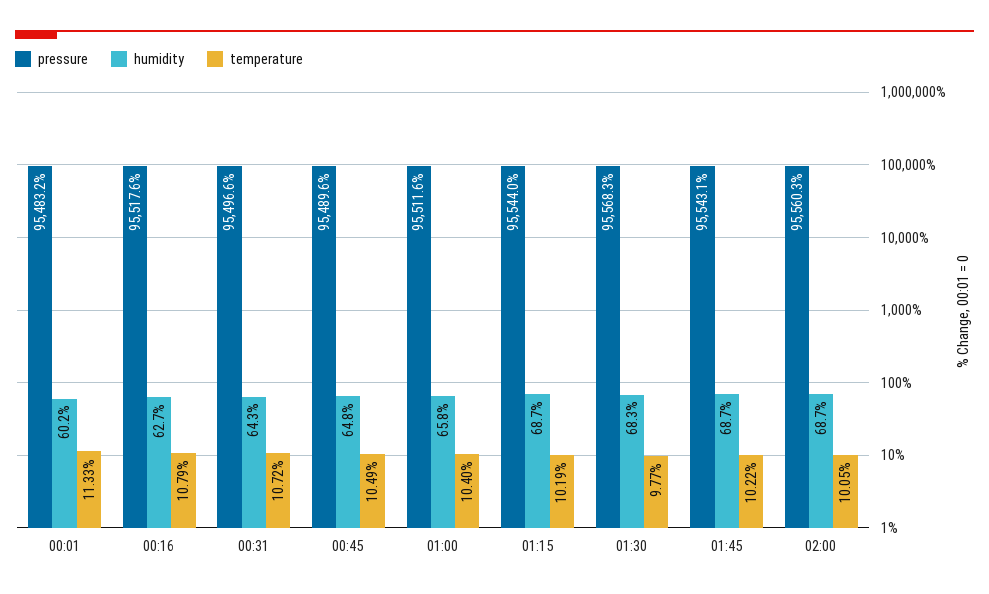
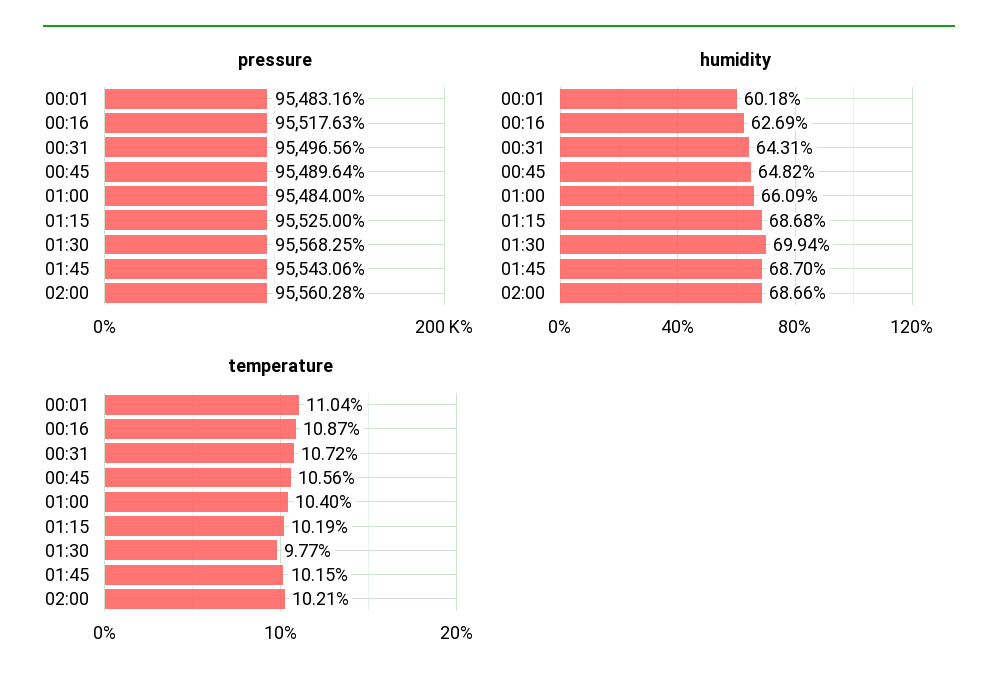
temperature, 00:01: 11.33 -> 11.04
temperature, 00:16: 10.79 -> 10.87
temperature, 00:45: 10.49 -> 10.56
pressure, 01:00: 95511.6 -> 95484
humidity, 01:00: 65.8 -> 66.09
pressure, 01:15: 95544 -> 95525
humidity, 01:30: 68.3 -> 69.94
temperature, 01:45: 10.22 -> 10.15
temperature, 02:00: 10.05 -> 10.21

